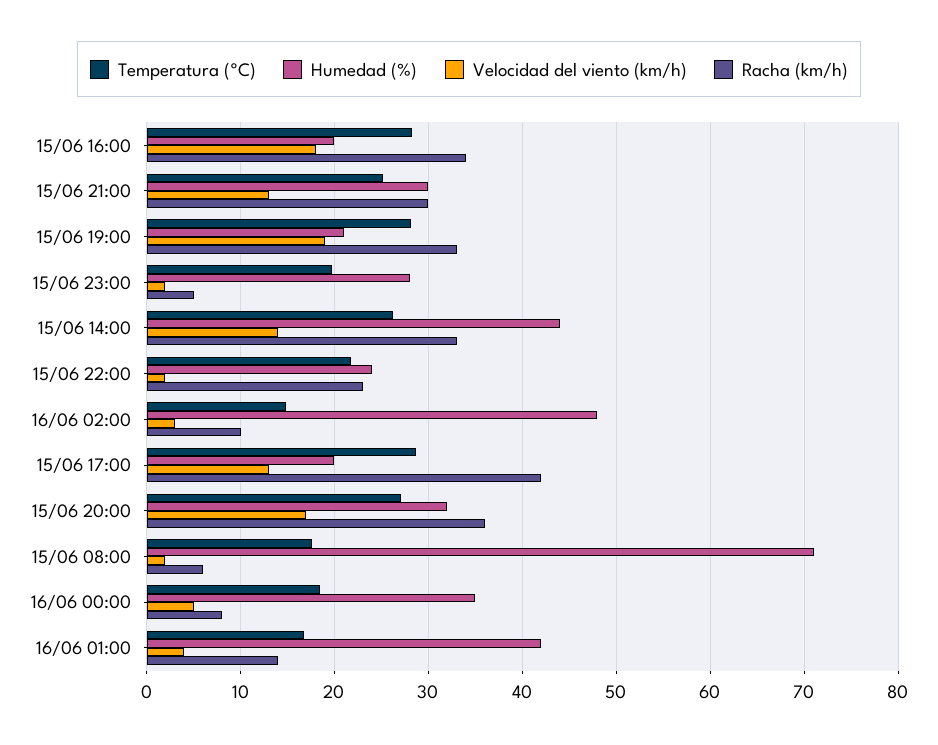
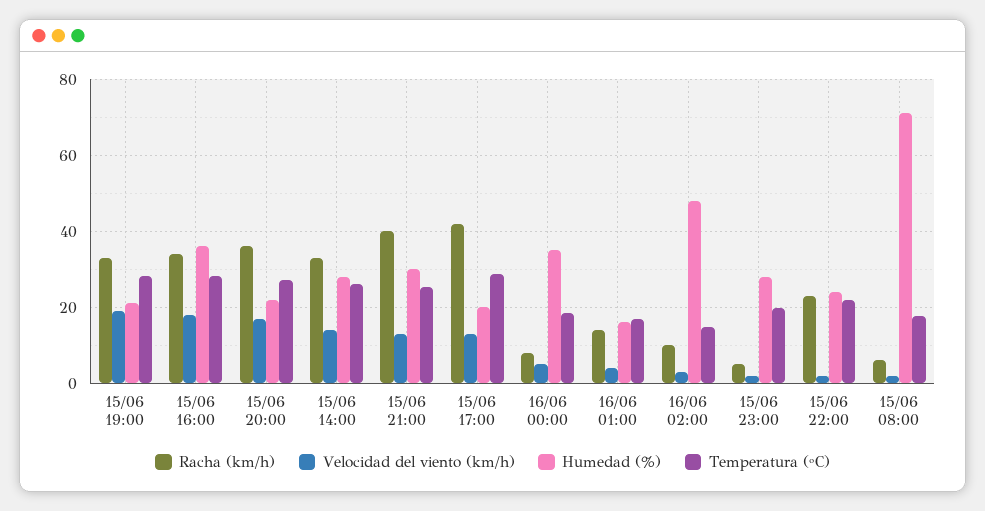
Humedad (%), 15/06 16:00: 20 -> 36
Racha (km/h), 15/06 21:00: 30 -> 40
Humedad (%), 15/06 14:00: 44 -> 28
Humedad (%), 15/06 20:00: 32 -> 22
Humedad (%), 16/06 01:00: 42 -> 16

